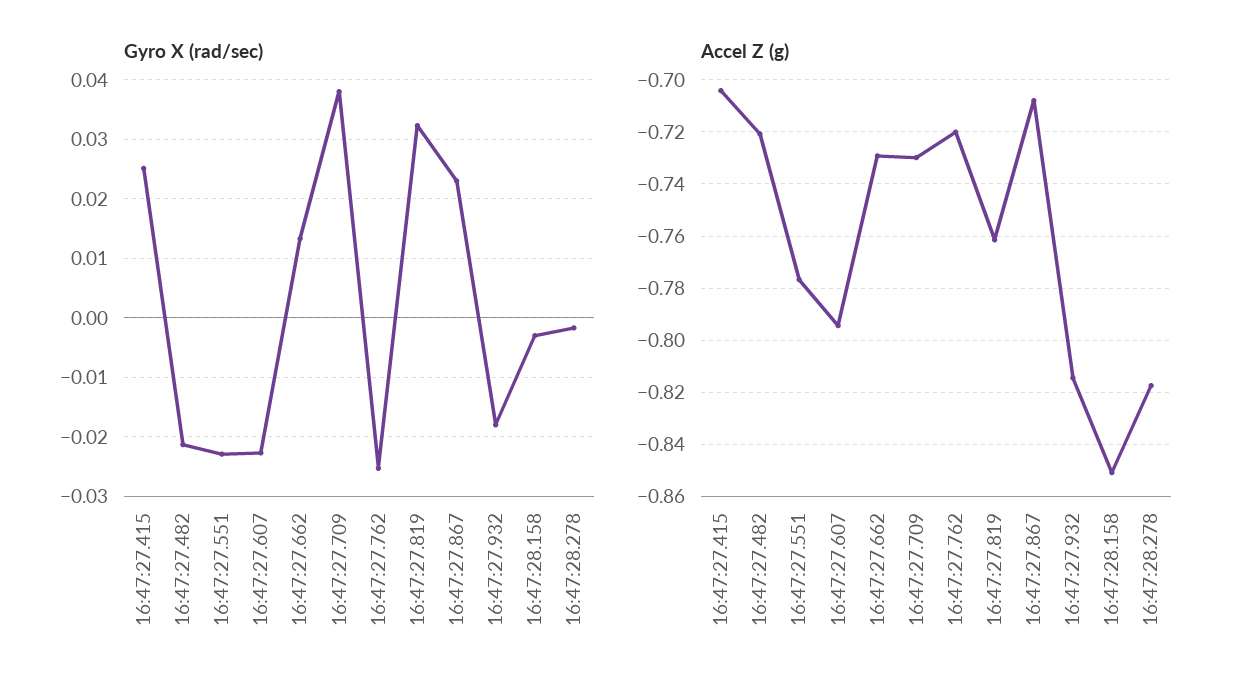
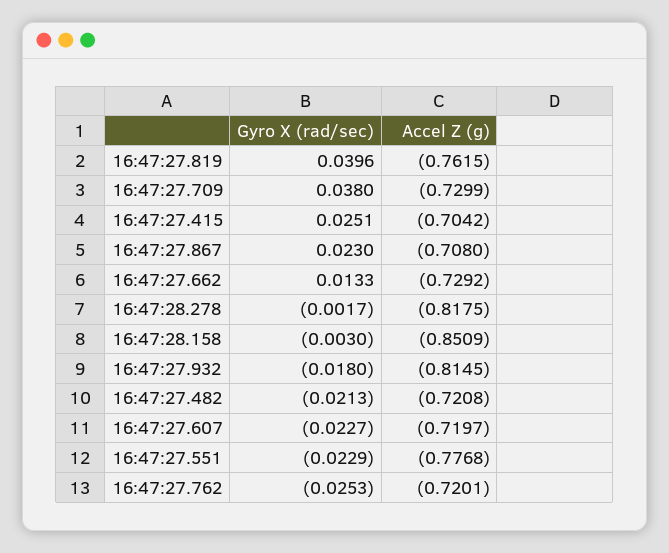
Gyro X (rad/sec), 16:47:27.819: 0.032 -> 0.0396
Accel Z (g), 16:47:27.607: -0.795 -> -0.7197

